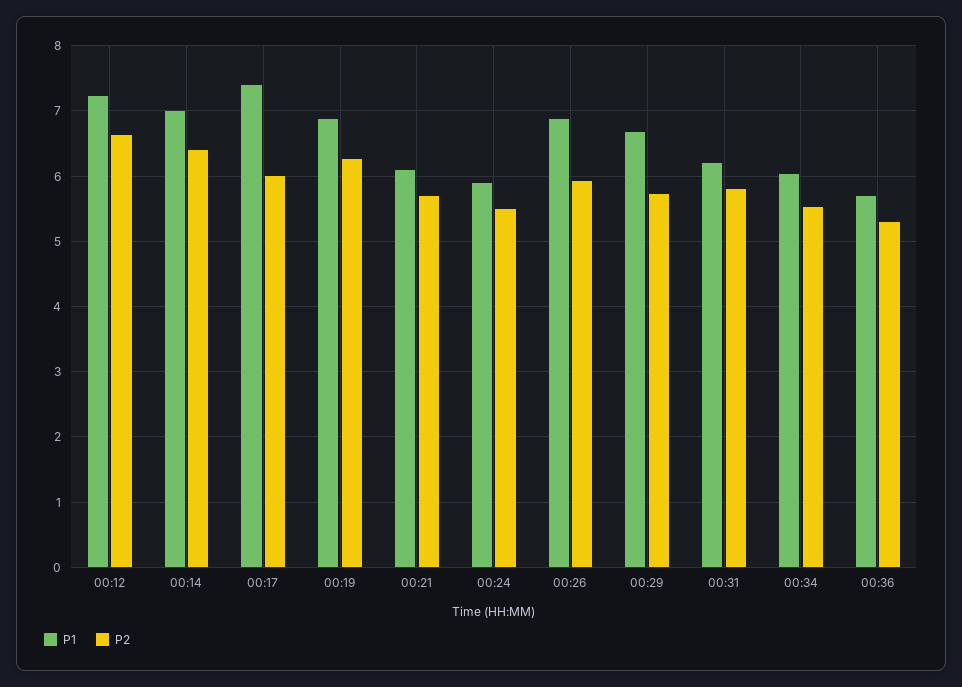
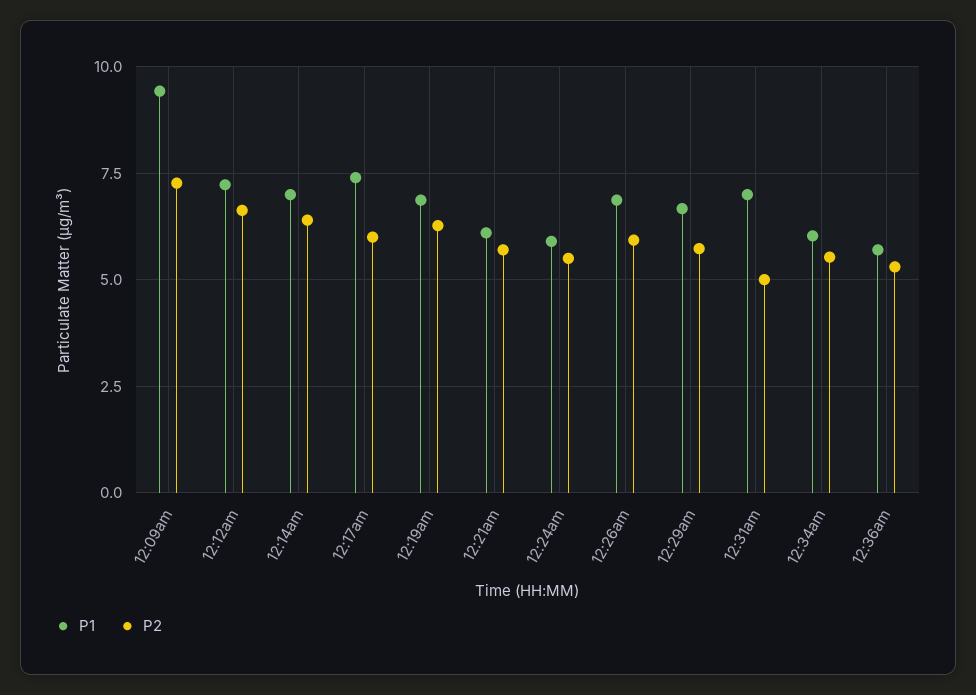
P1, 00:31: 6.2 -> 7
P2, 00:31: 5.8 -> 5
P1, 12:09am: none -> 9.5
P2, 12:09am: none -> 7.25

